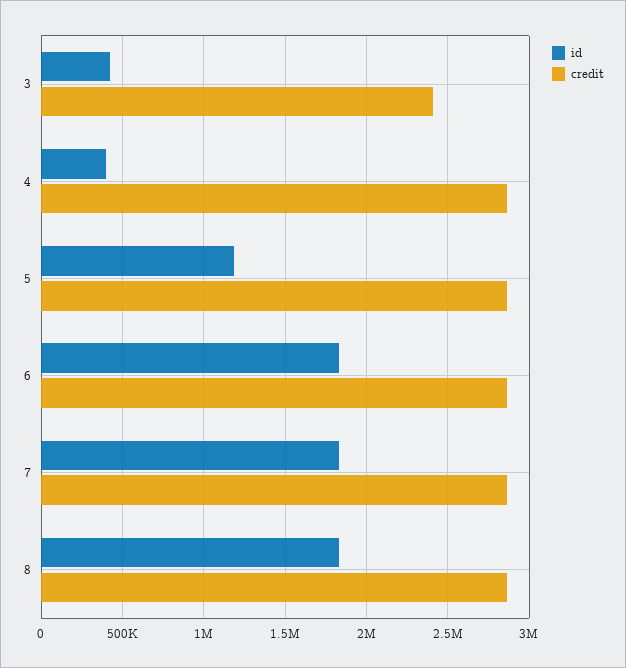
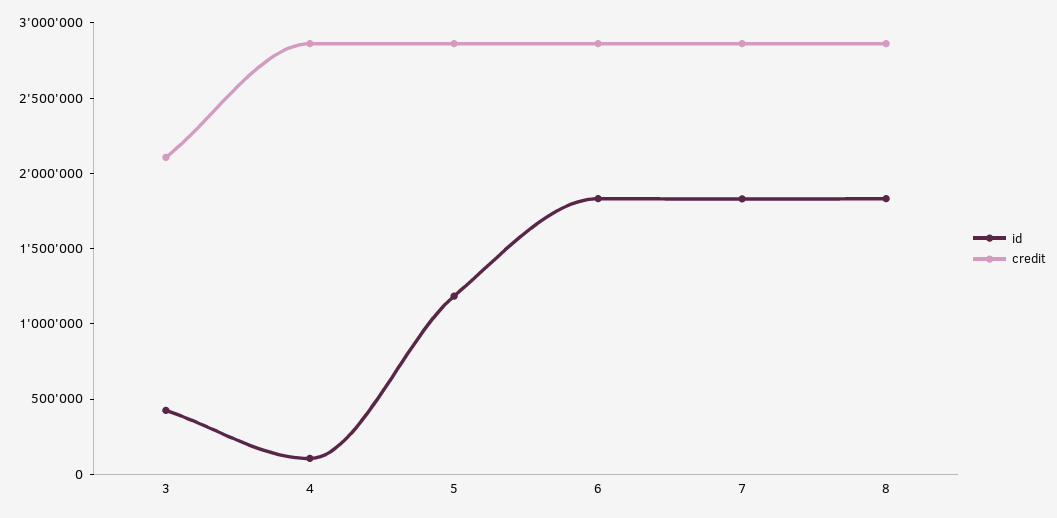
credit, 3: 2400000 -> 2100000
id, 4: 400000 -> 100000

